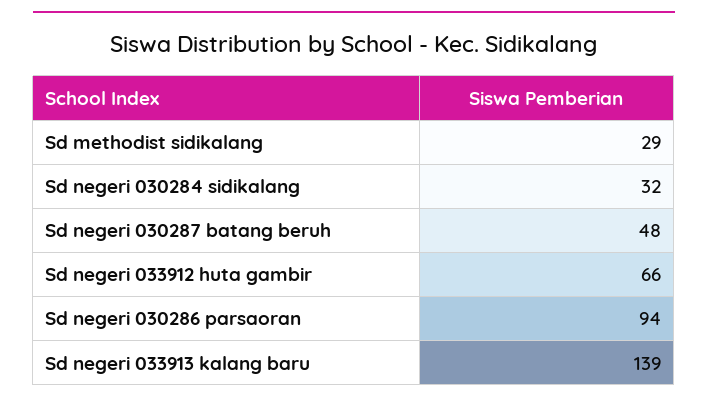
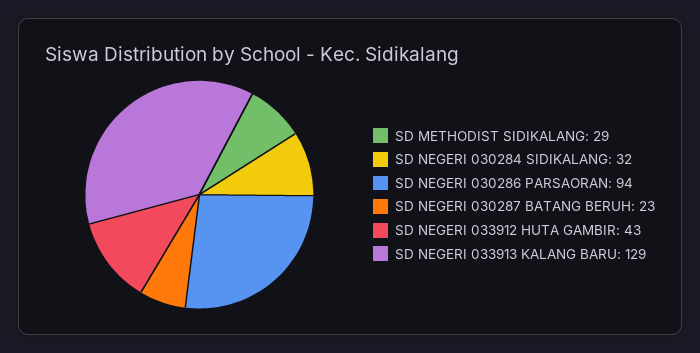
Sd negeri 030287 batang beruh: 48 -> 23
Sd negeri 033912 huta gambir: 66 -> 43
Sd negeri 033913 kalang baru: 139 -> 129

